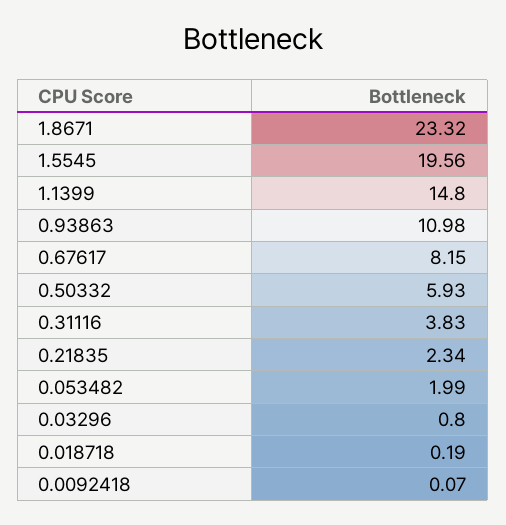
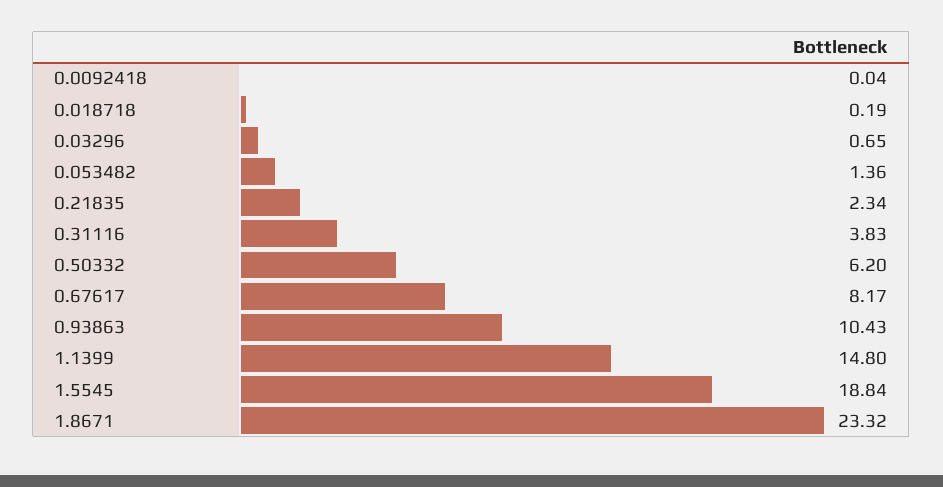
1.5545: 19.56 -> 18.84
0.93863: 10.98 -> 10.43
0.67617: 8.15 -> 8.17
0.50332: 5.93 -> 6.2
0.053482: 1.99 -> 1.36
0.03296: 0.8 -> 0.65
0.0092418: 0.07 -> 0.04

